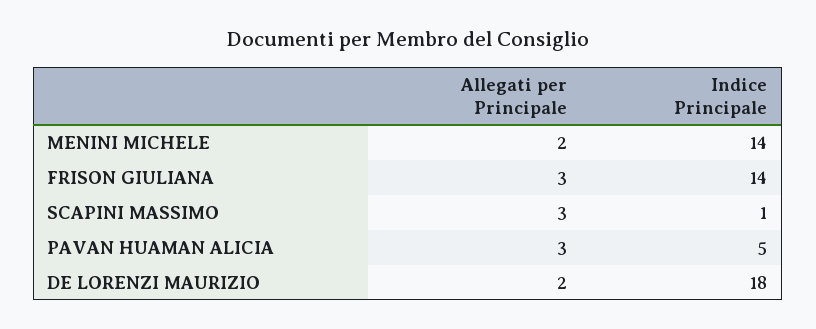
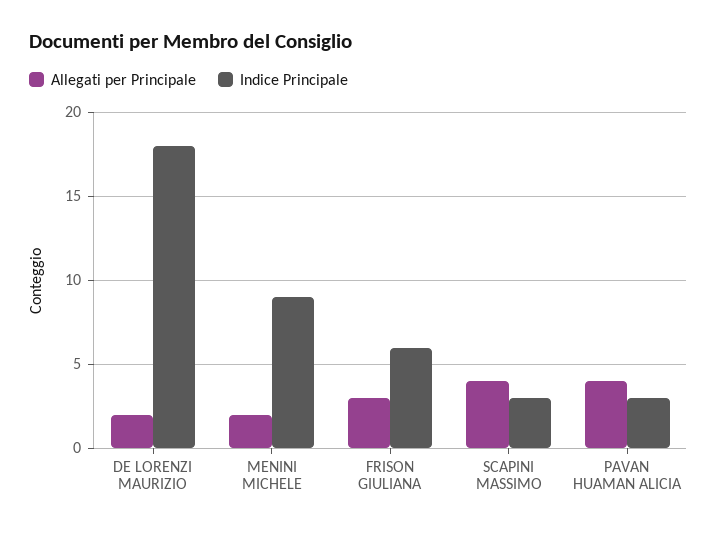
Indice Principale, MENINI MICHELE: 14 -> 9
Indice Principale, FRISON GIULIANA: 14 -> 6
Allegati per Principale, SCAPINI MASSIMO: 3 -> 4
Indice Principale, SCAPINI MASSIMO: 1 -> 3
Allegati per Principale, PAVAN HUAMAN ALICIA: 3 -> 4
Indice Principale, PAVAN HUAMAN ALICIA: 5 -> 3

